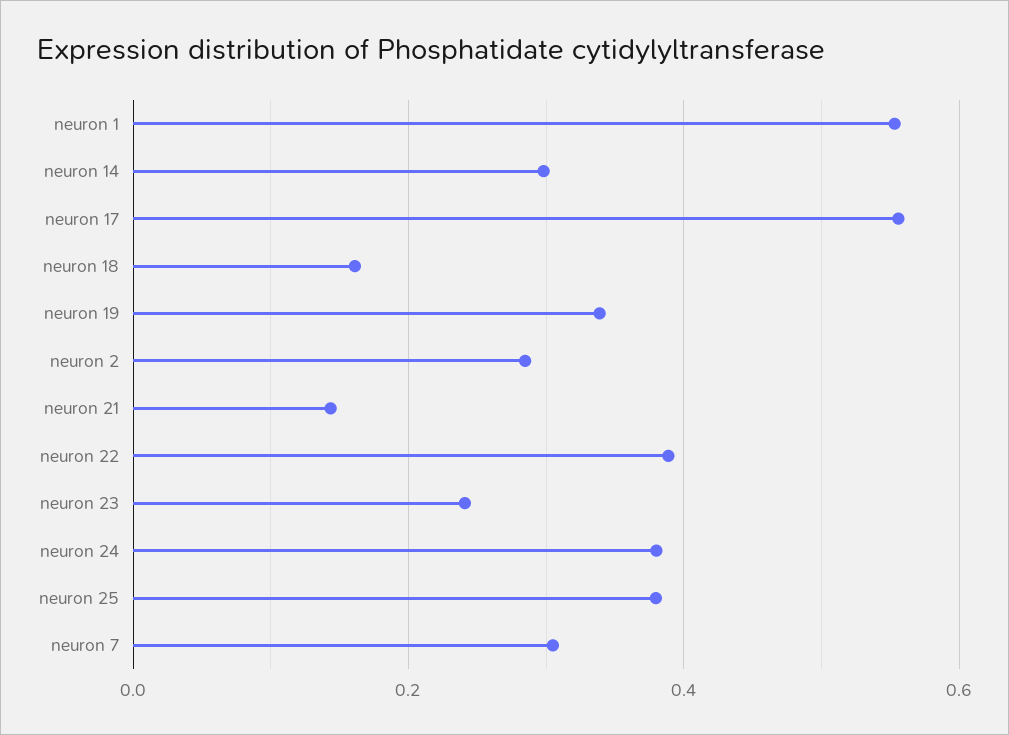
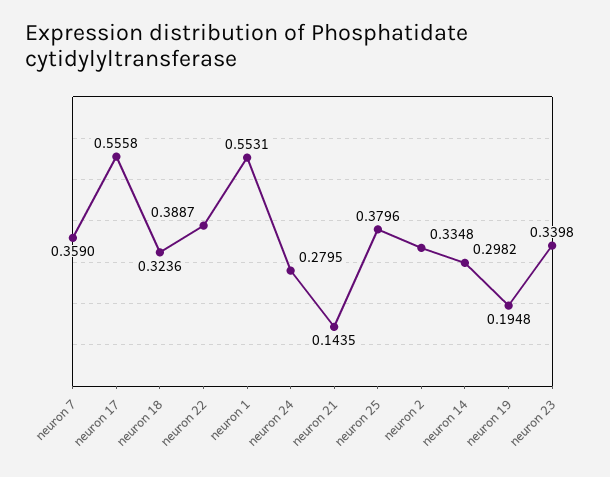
neuron 18: 0.16 -> 0.3236
neuron 19: 0.34 -> 0.1948
neuron 2: 0.28 -> 0.3348
neuron 23: 0.24 -> 0.3398
neuron 24: 0.38 -> 0.2795
neuron 7: 0.3 -> 0.359

